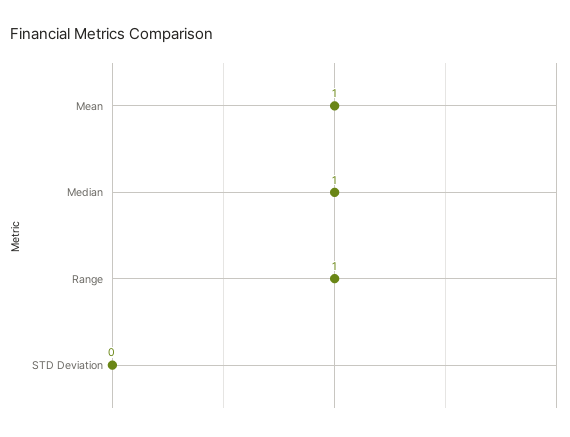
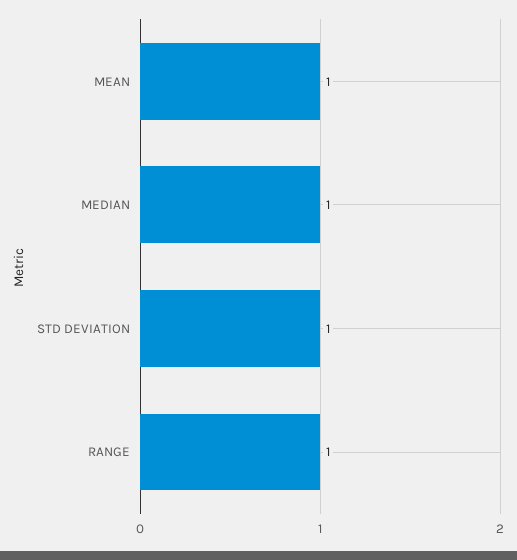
STD Deviation: 0 -> 1

